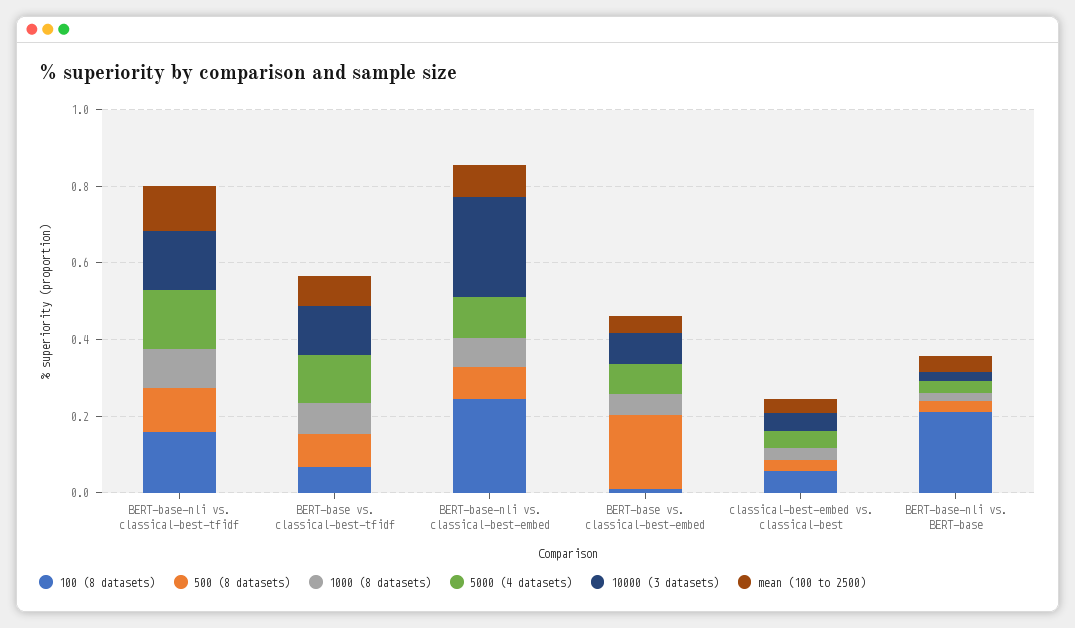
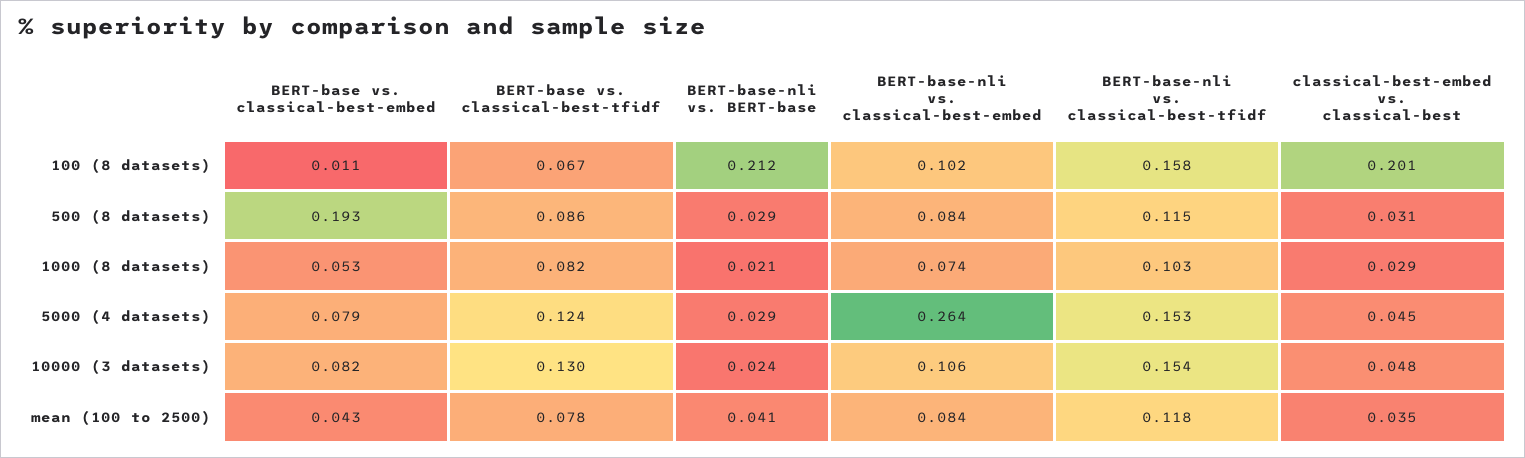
100 (8 datasets), BERT-base-nli vs. classical-best-embed: 0.25 -> 0.102
5000 (4 datasets), BERT-base-nli vs. classical-best-embed: 0.1 -> 0.264
10000 (3 datasets), BERT-base-nli vs. classical-best-embed: 0.25 -> 0.106
100 (8 datasets), classical-best-embed vs. classical-best: 0.05 -> 0.201

